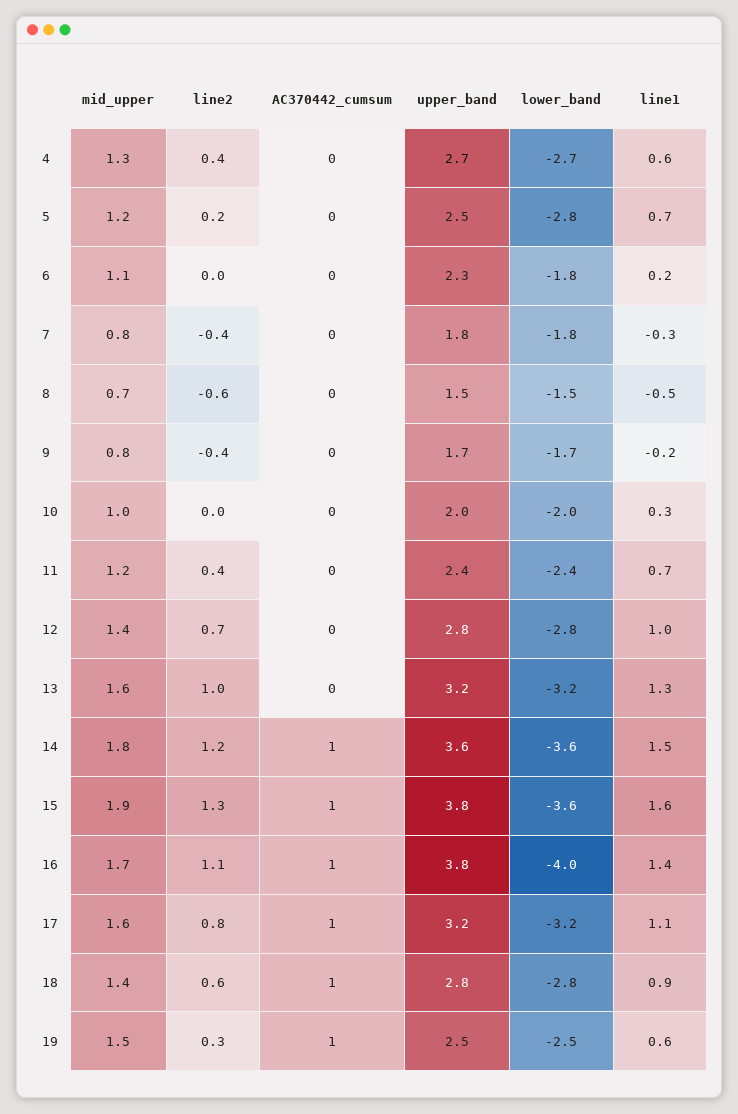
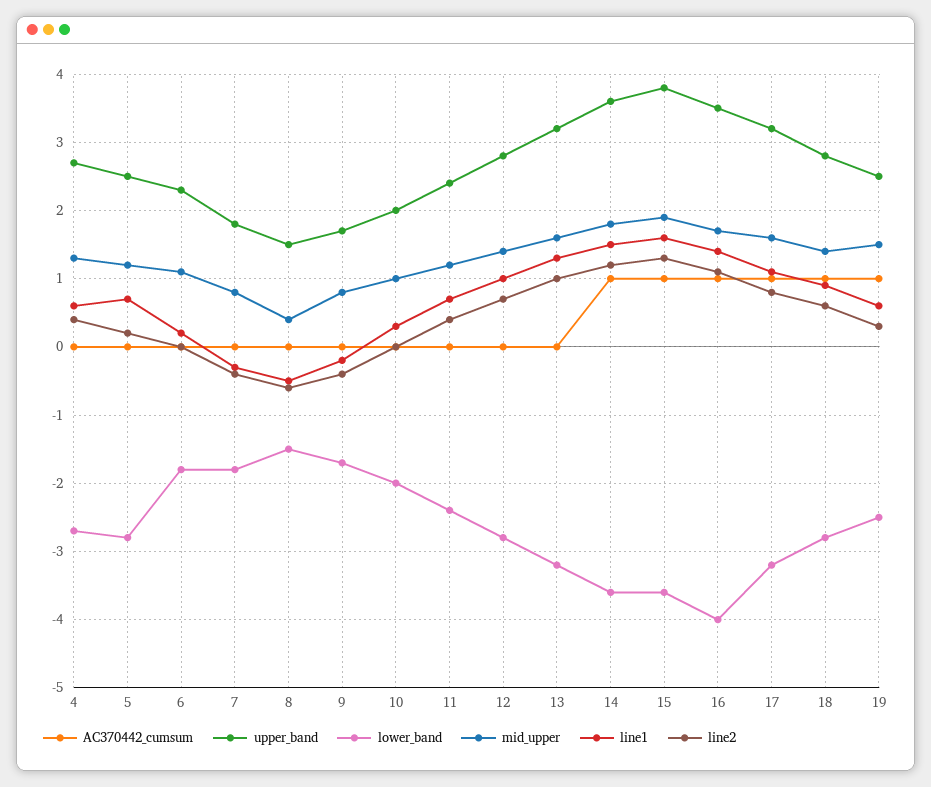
mid_upper, 8: 0.7 -> 0.4
upper_band, 16: 3.8 -> 3.5

